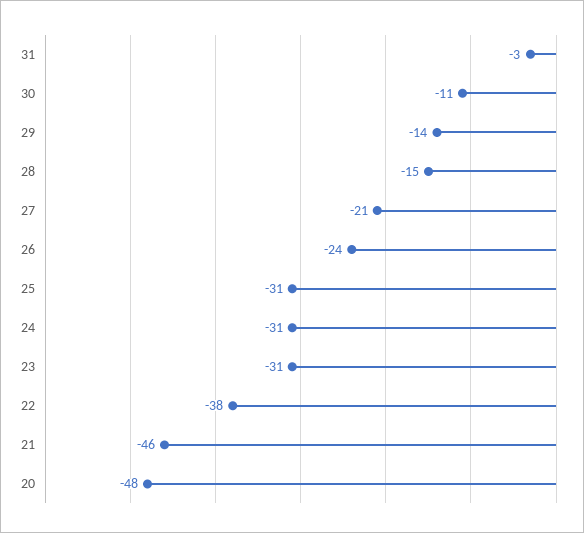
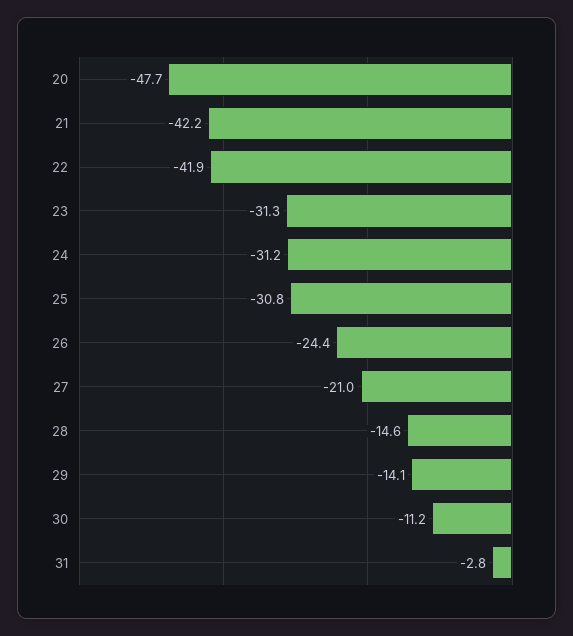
22: -38 -> -41.9
21: -46 -> -42.2

